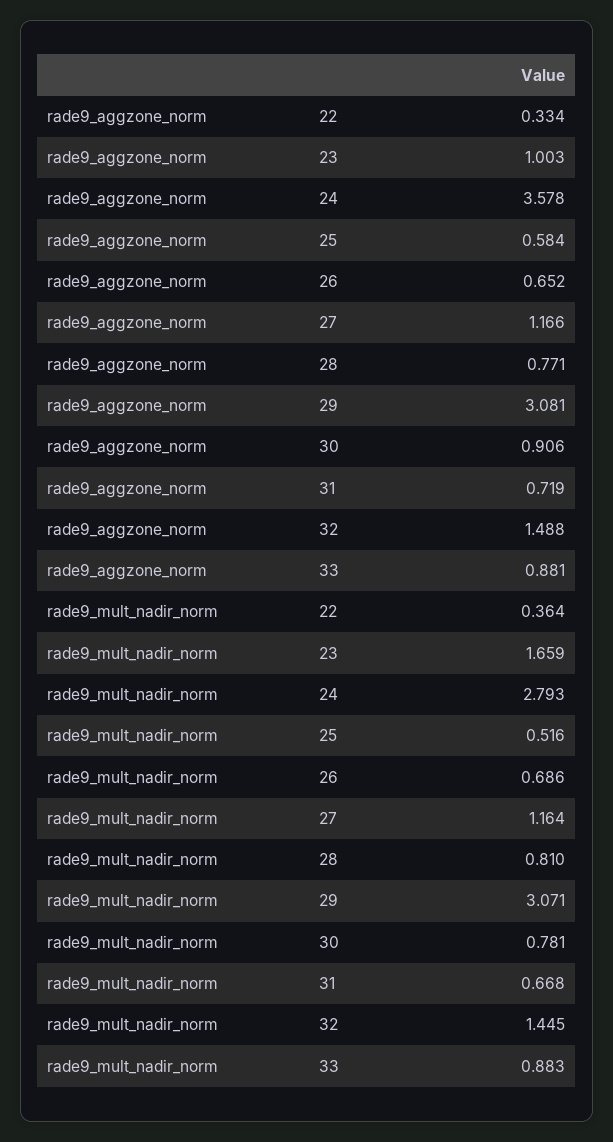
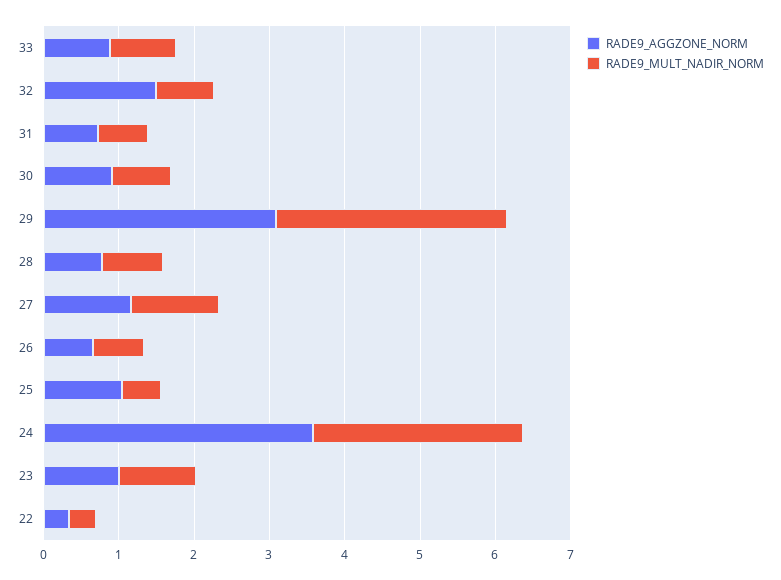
rade9_aggzone_norm, 25: 0.584 -> 1
rade9_mult_nadir_norm, 23: 1.659 -> 1
rade9_mult_nadir_norm, 32: 1.445 -> 0.8

